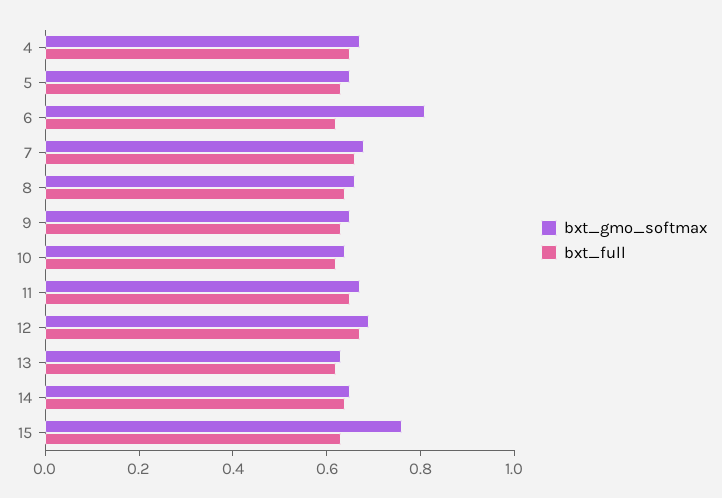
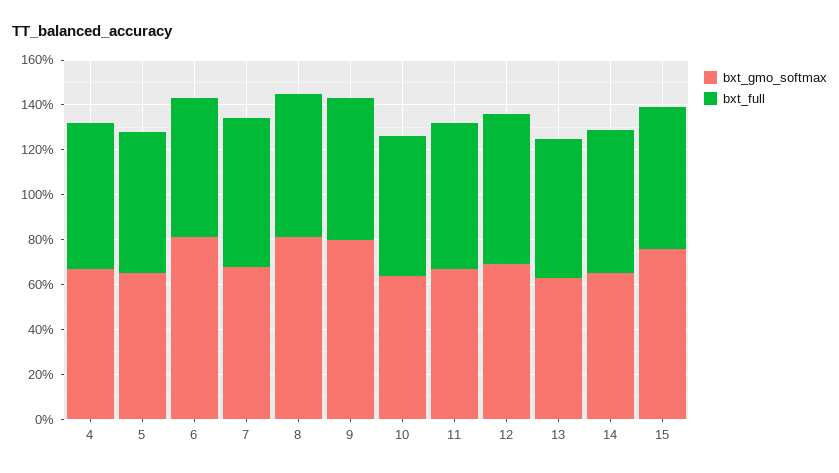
bxt_gmo_softmax, 8: 0.65 -> 0.8
bxt_gmo_softmax, 9: 0.65 -> 0.8

